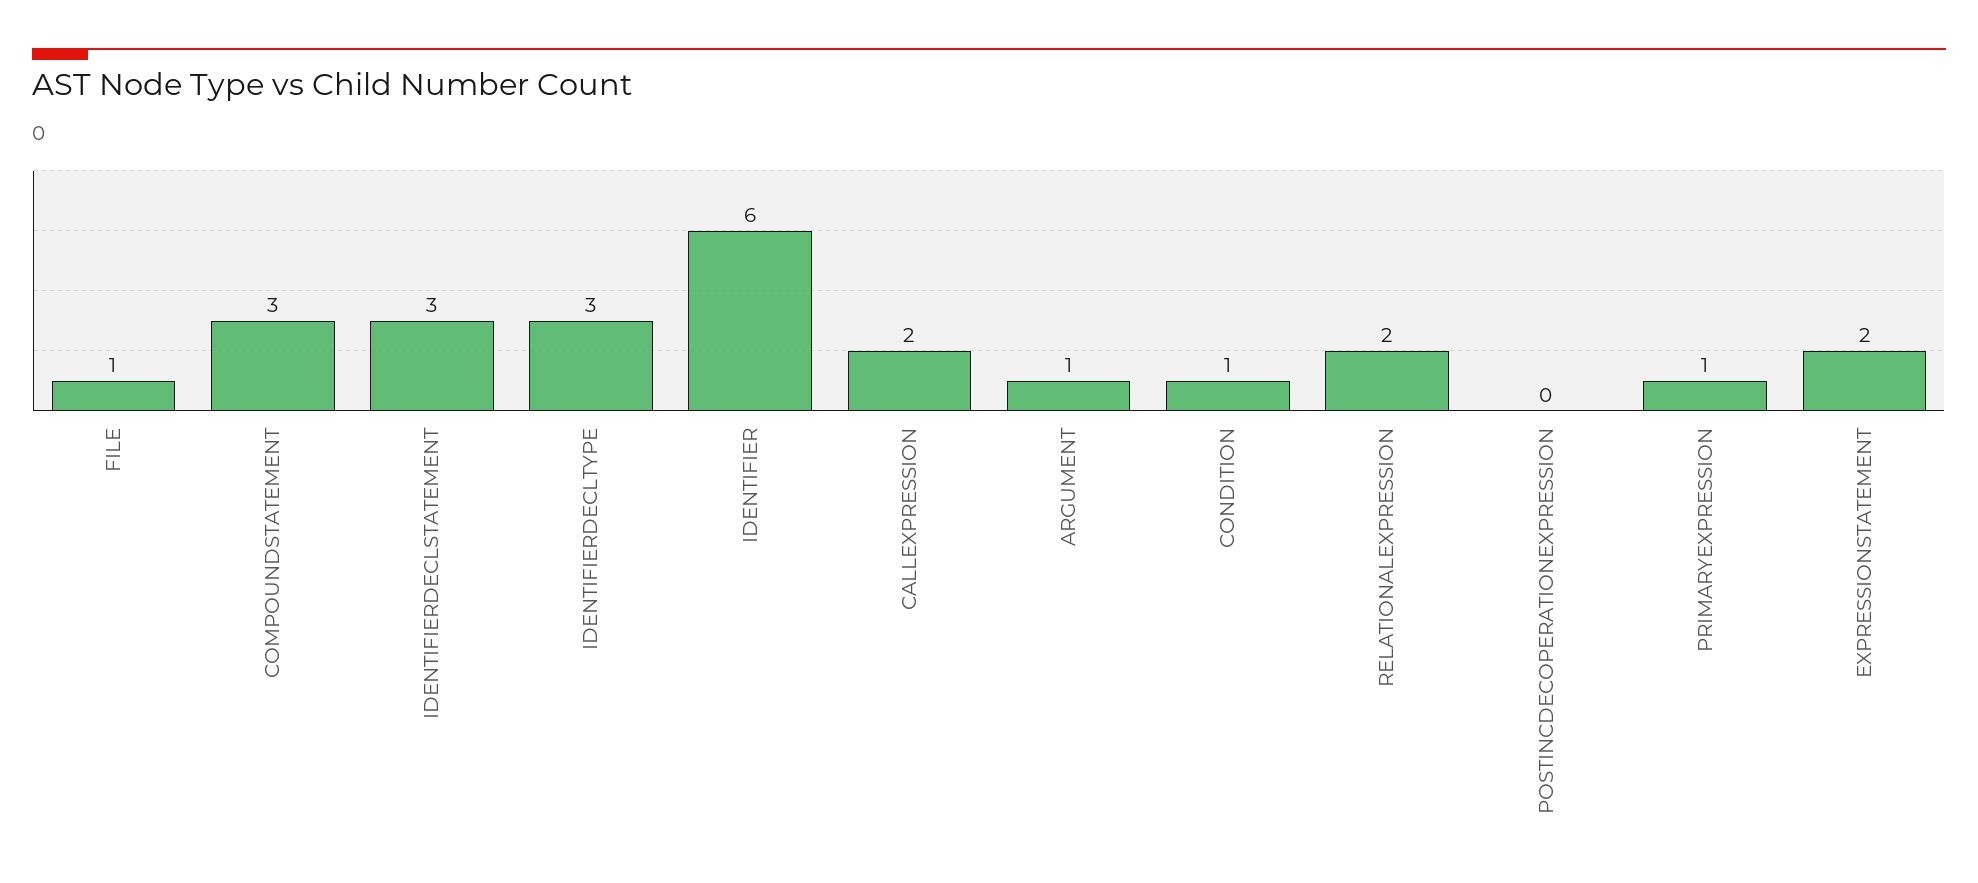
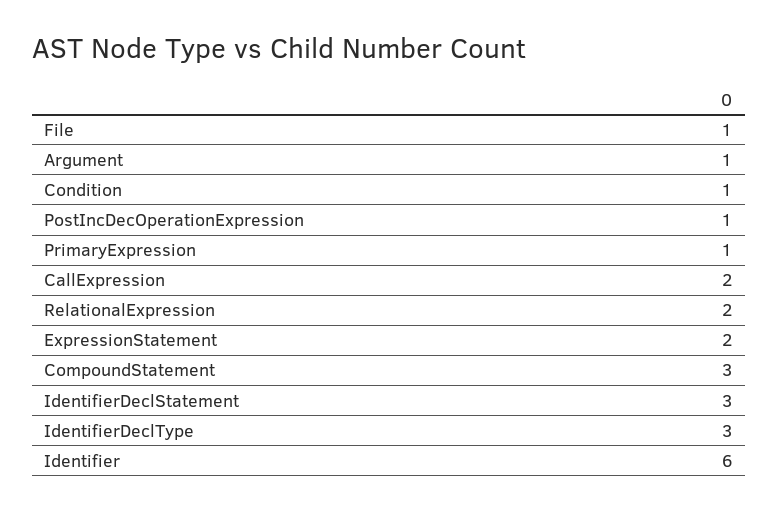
POSTINCDECOPERATIONEXPRESSION: 0 -> 1

